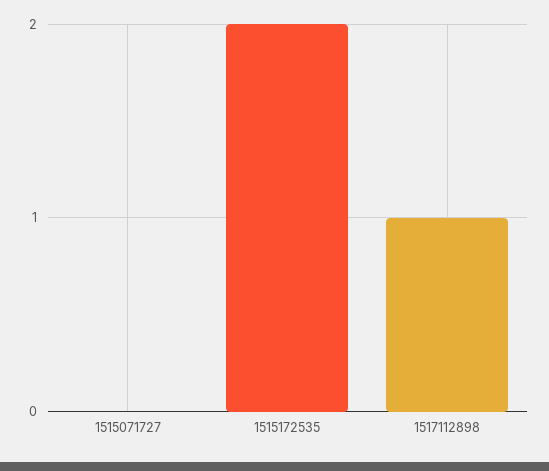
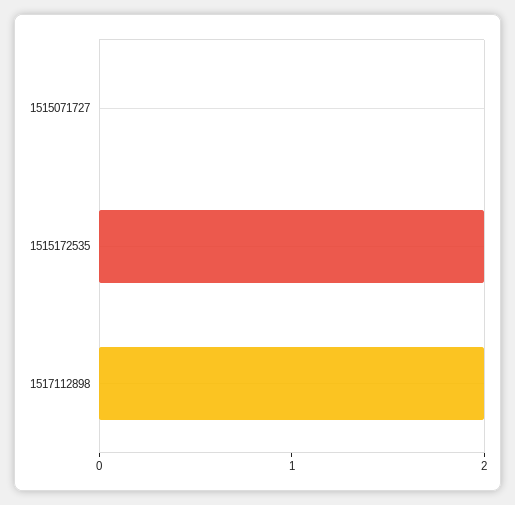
1517112898: 1 -> 2

